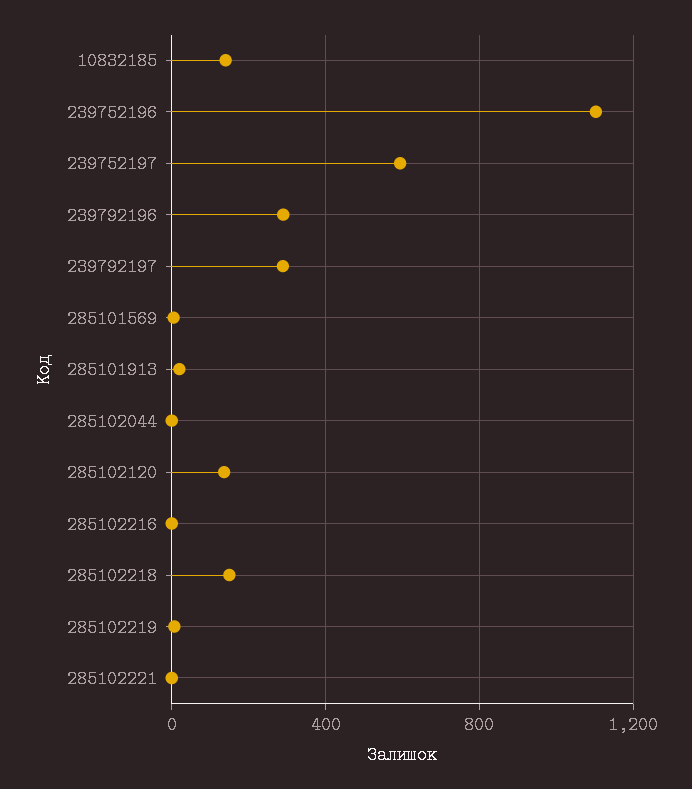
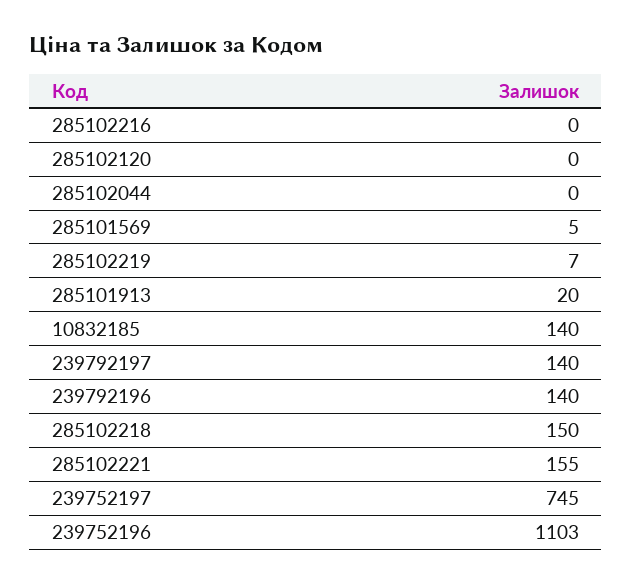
239752197: 600 -> 745
239792196: 300 -> 140
239792197: 300 -> 140
285102120: 150 -> 0
285102221: 0 -> 155

